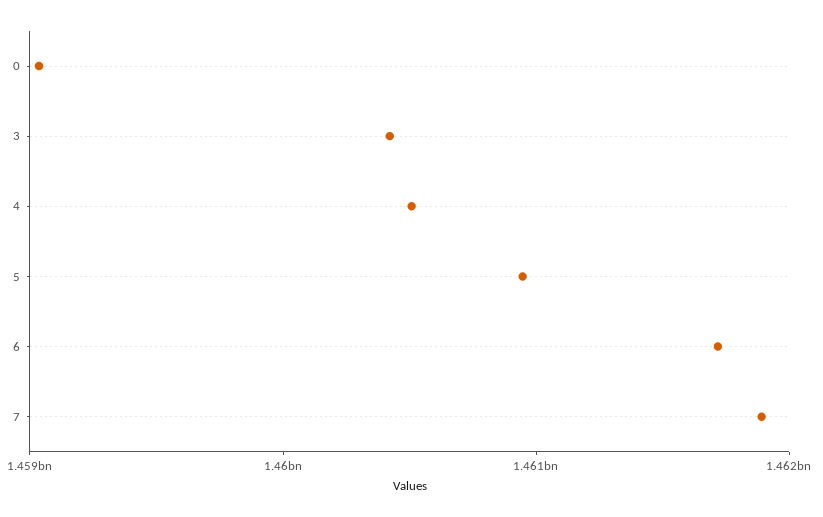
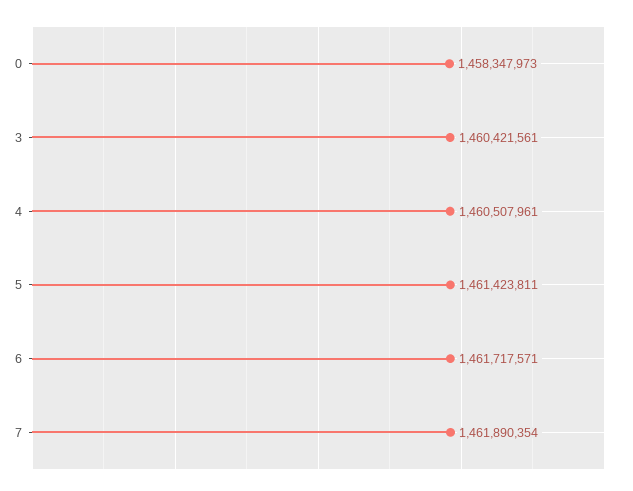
0: 1459000000 -> 1458347973
5: 1461000000 -> 1461423811

